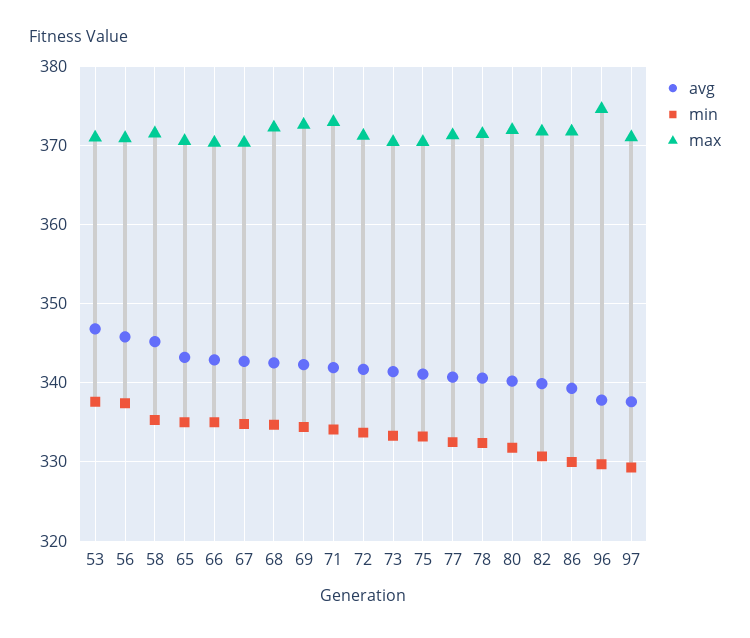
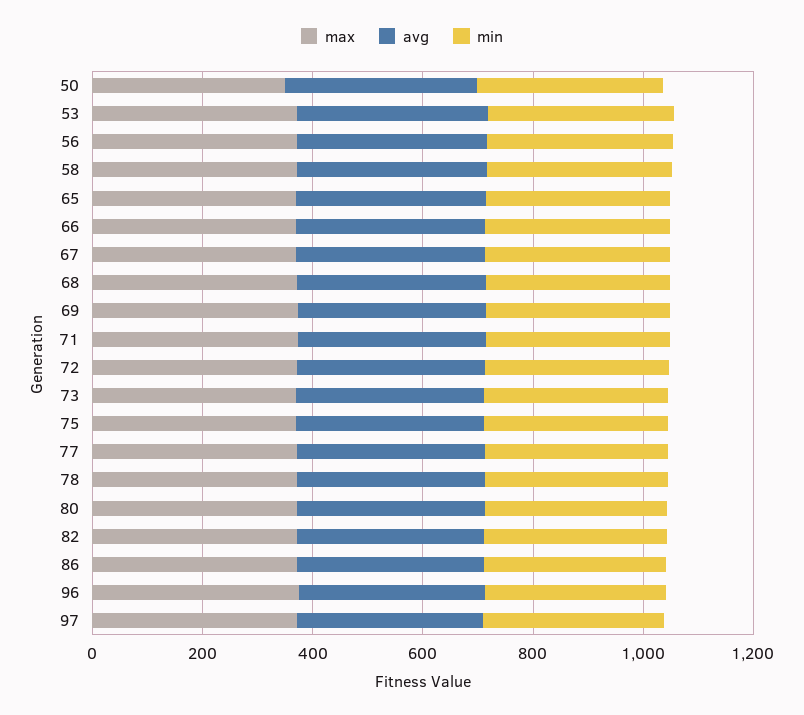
max, 50: none -> 350
avg, 50: none -> 350
min, 50: none -> 350

